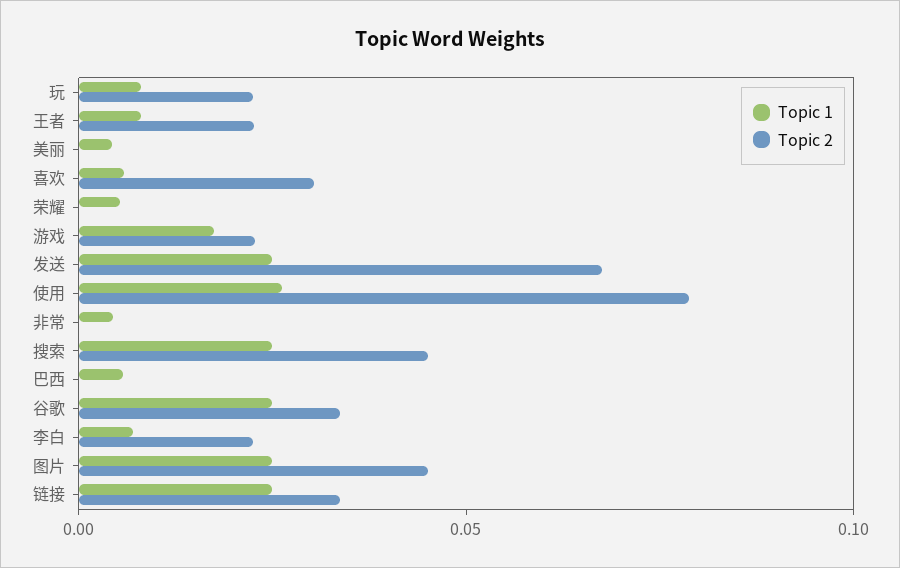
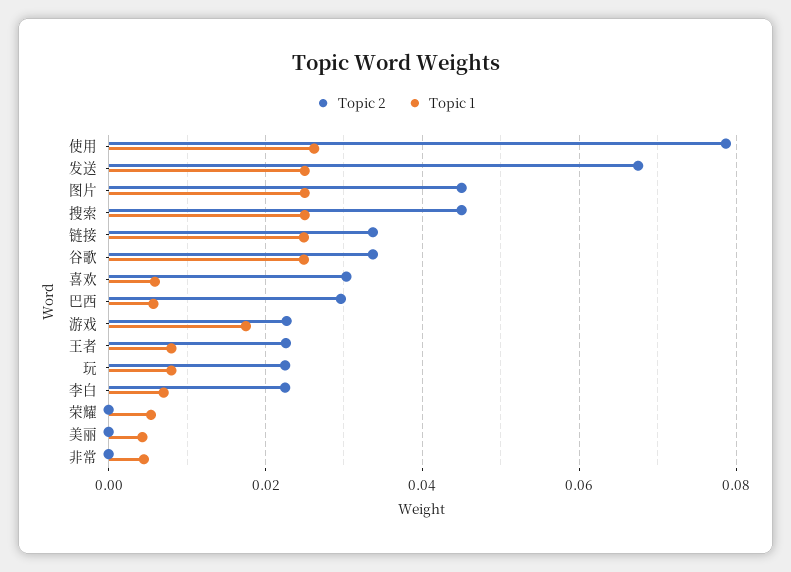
Topic 2, 巴西: 0 -> 0.03

